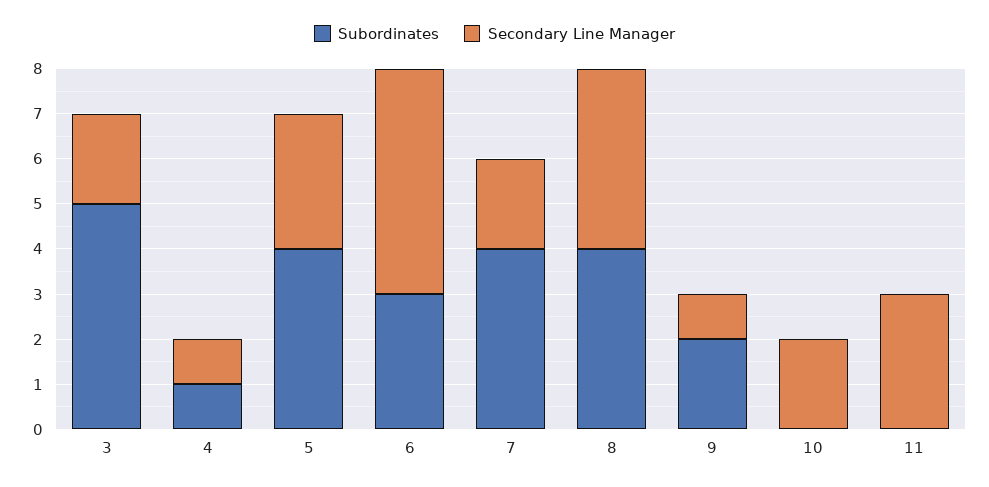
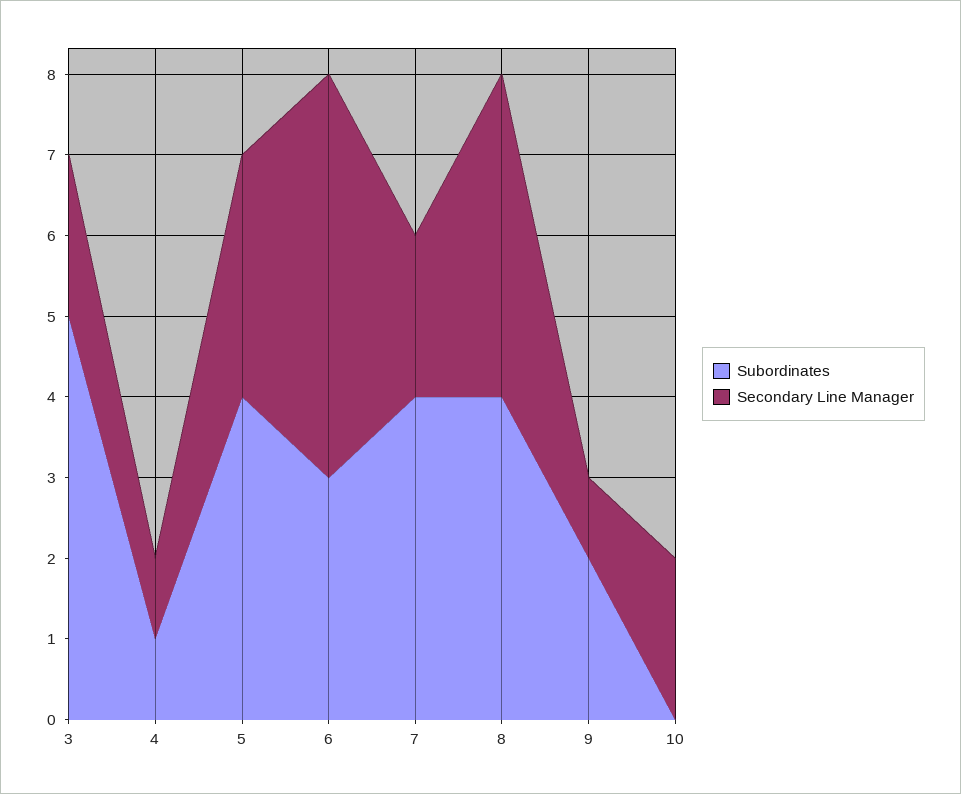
Subordinates, 11: 0 -> none
Secondary Line Manager, 11: 3 -> none

